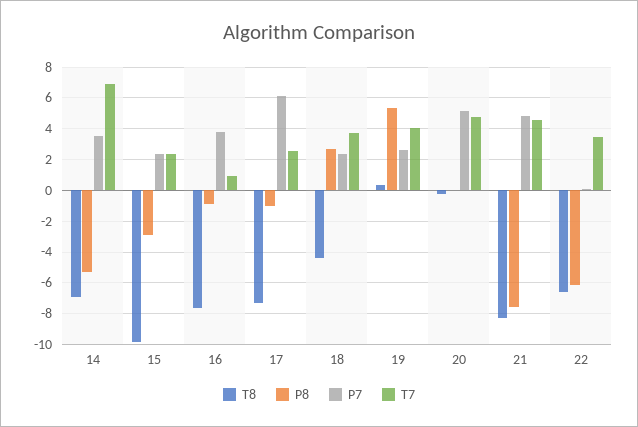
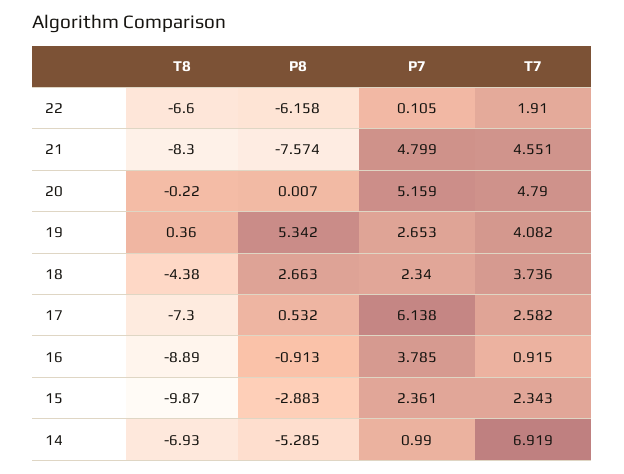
P7, 14: 3.5 -> 0.99
T8, 16: -7.5 -> -8.89
P8, 17: -1 -> 0.532
T7, 22: 3.5 -> 1.91

